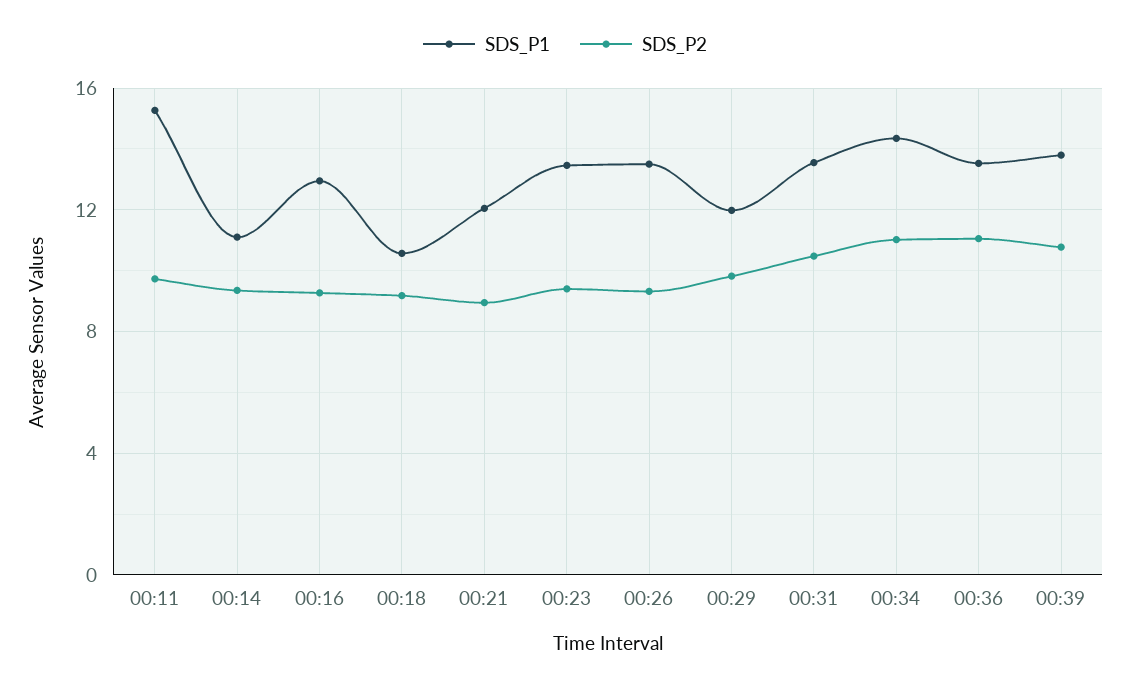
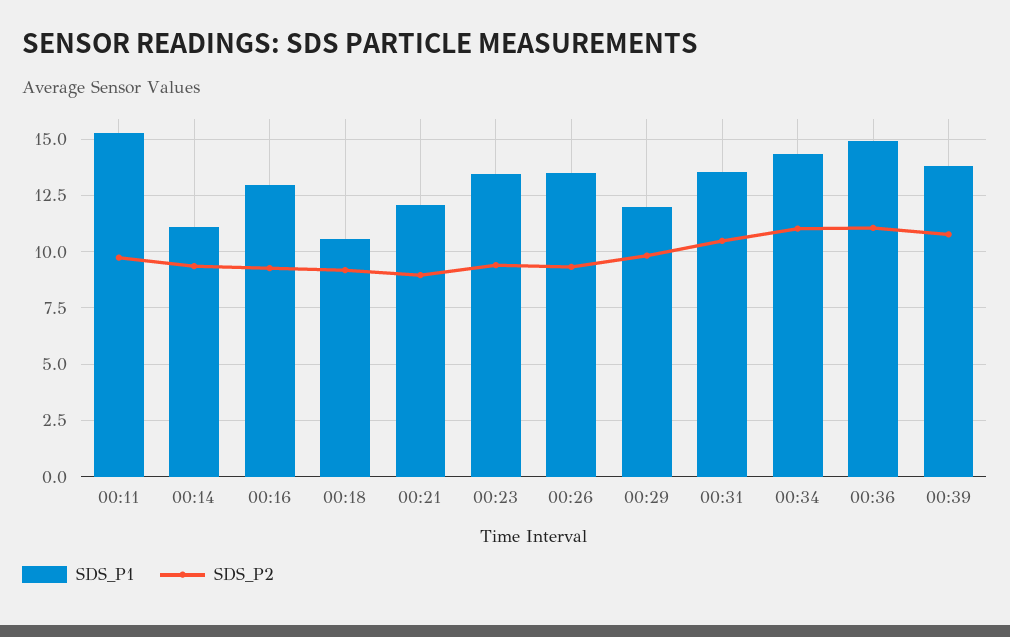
SDS_P1, 00:36: 13.5 -> 15

